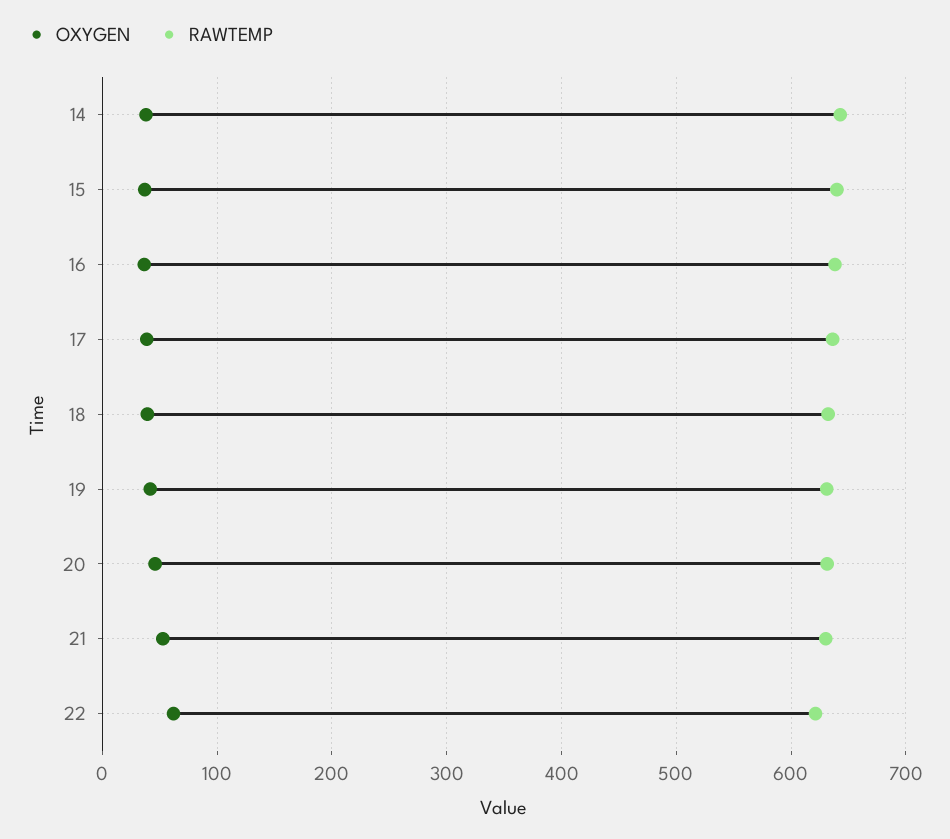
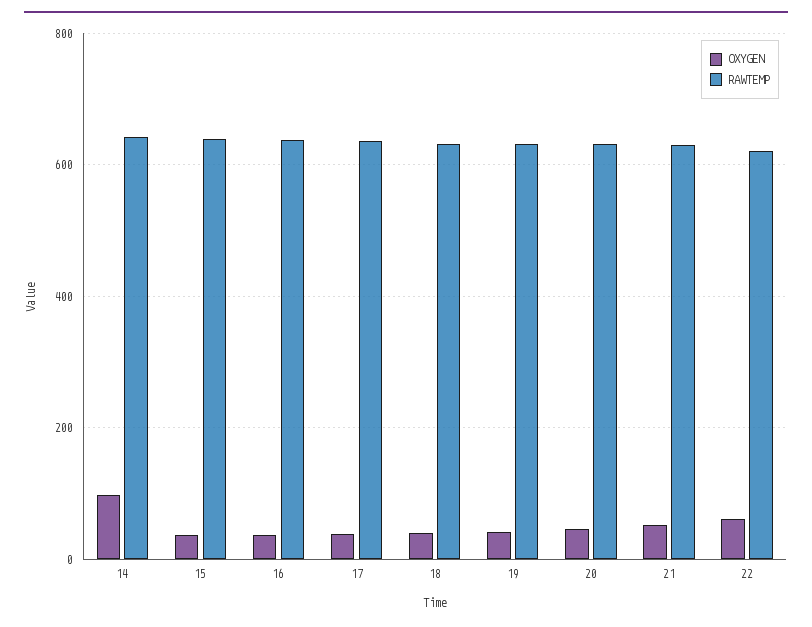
OXYGEN, 14: 40 -> 100

